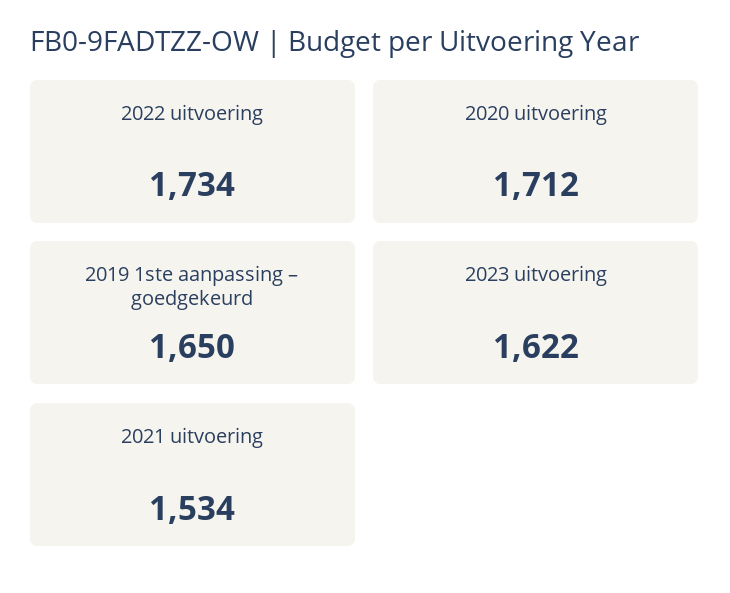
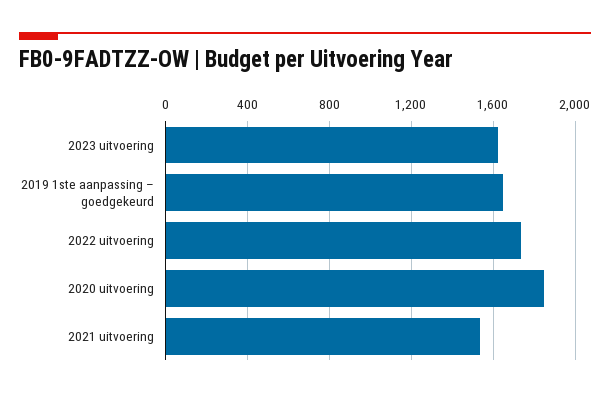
2020 uitvoering: 1712 -> 1850

